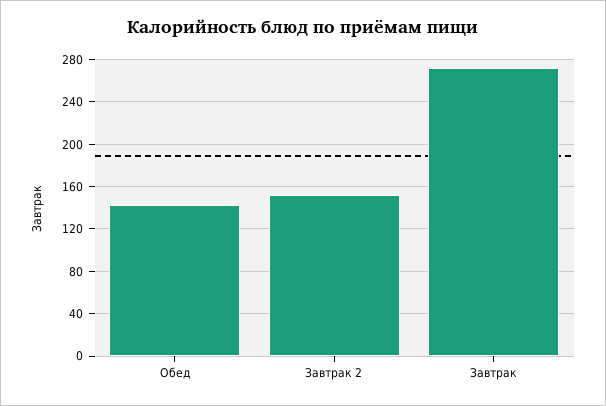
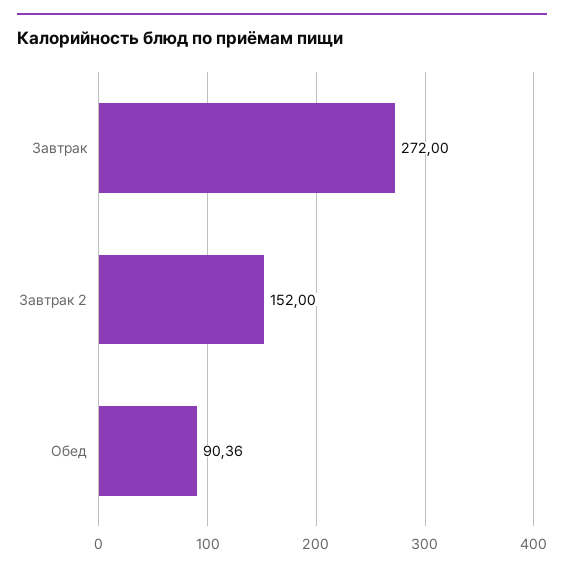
Обед: 140 -> 90.36

